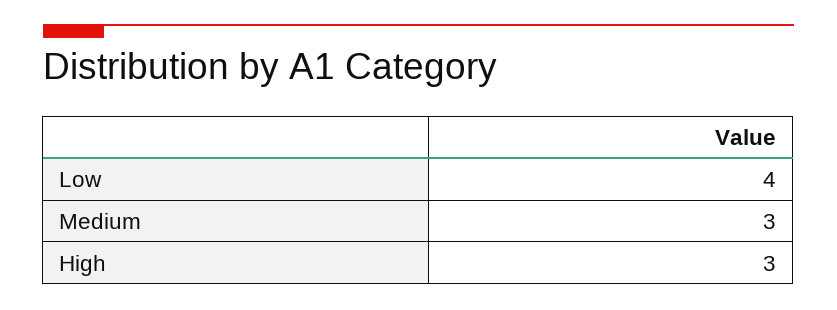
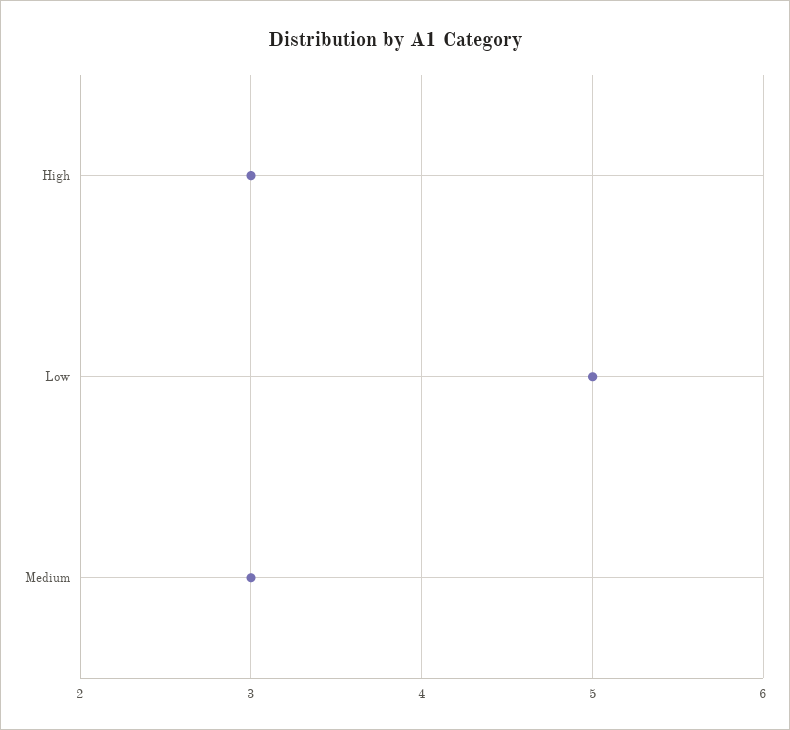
Low: 4 -> 5

